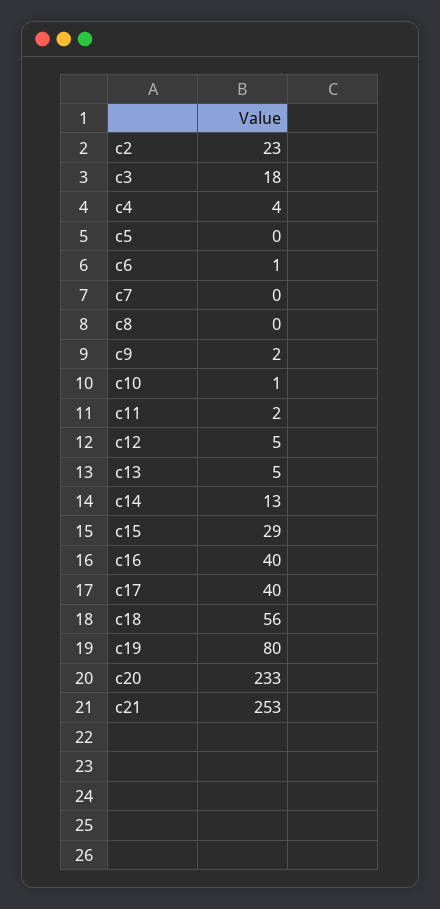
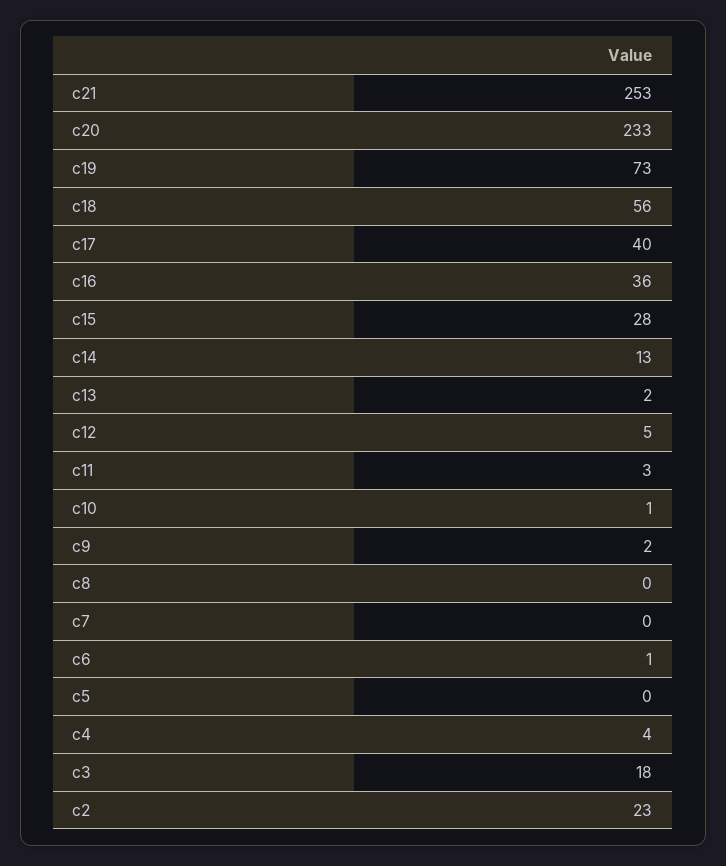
c11: 2 -> 3
c13: 5 -> 2
c15: 29 -> 28
c16: 40 -> 36
c19: 80 -> 73

